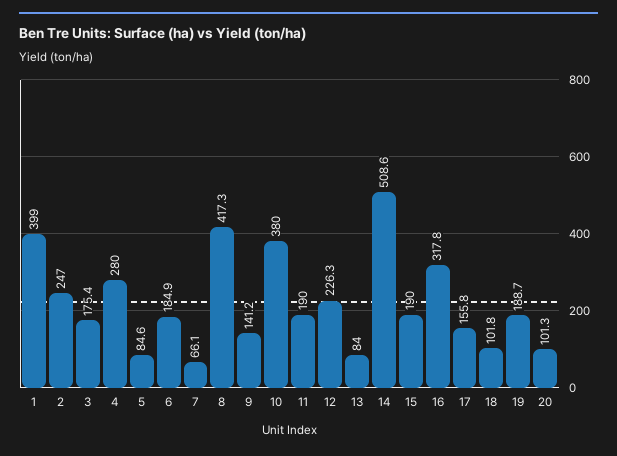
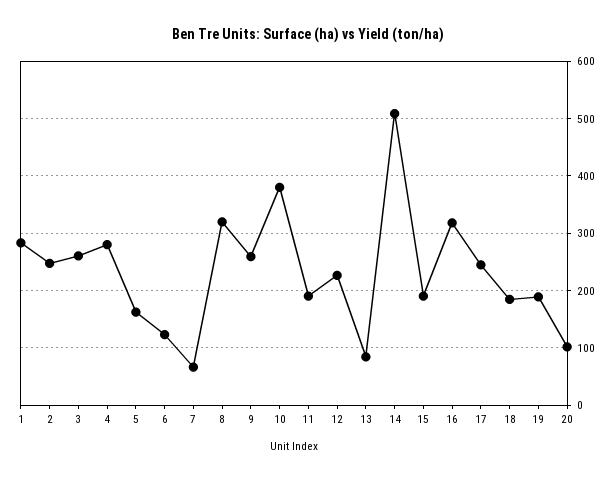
1: 399 -> 280
3: 175.4 -> 260
5: 84.6 -> 160
6: 184.9 -> 120
8: 417.3 -> 320
9: 141.2 -> 260
17: 155.8 -> 240
18: 101.8 -> 180

